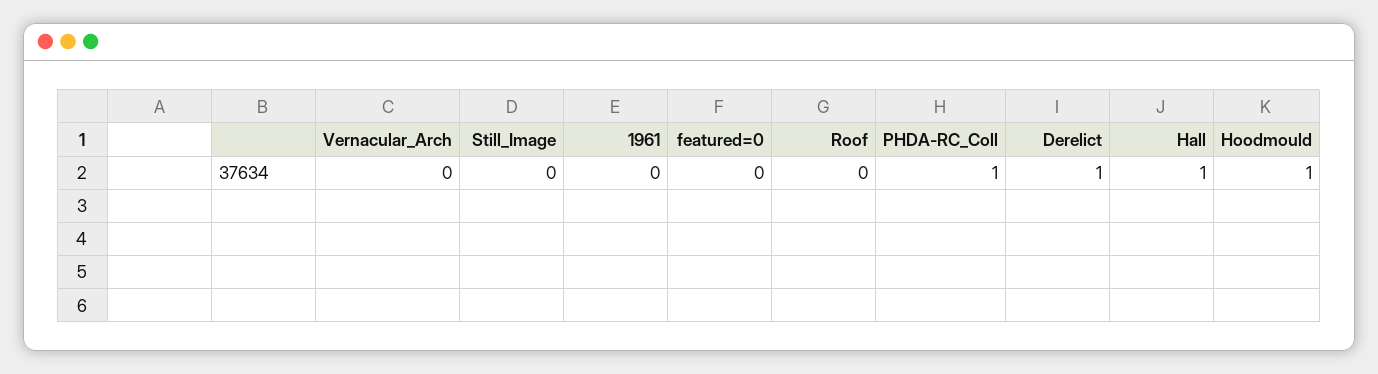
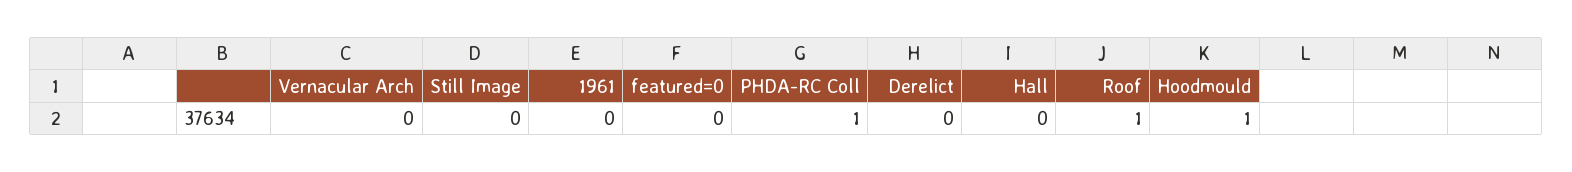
Roof: 0 -> 1
Derelict: 1 -> 0
Hall: 1 -> 0

